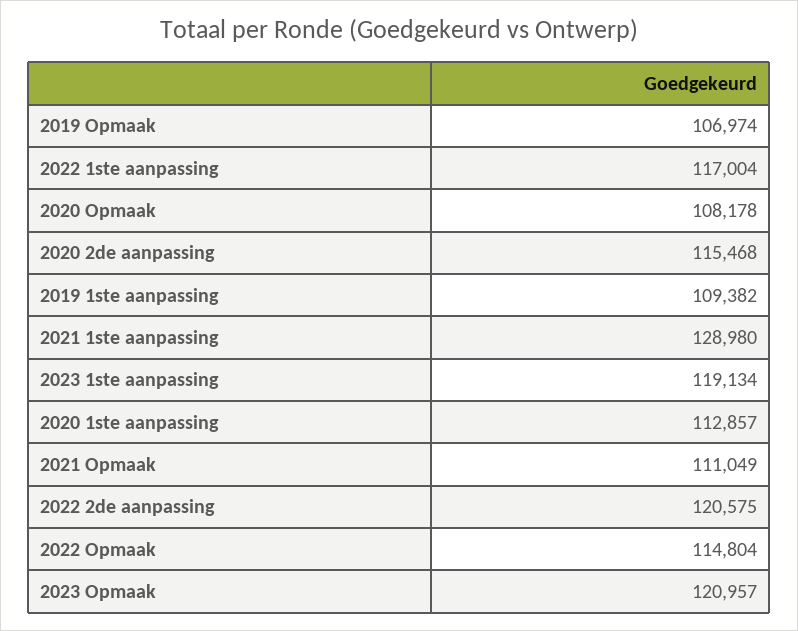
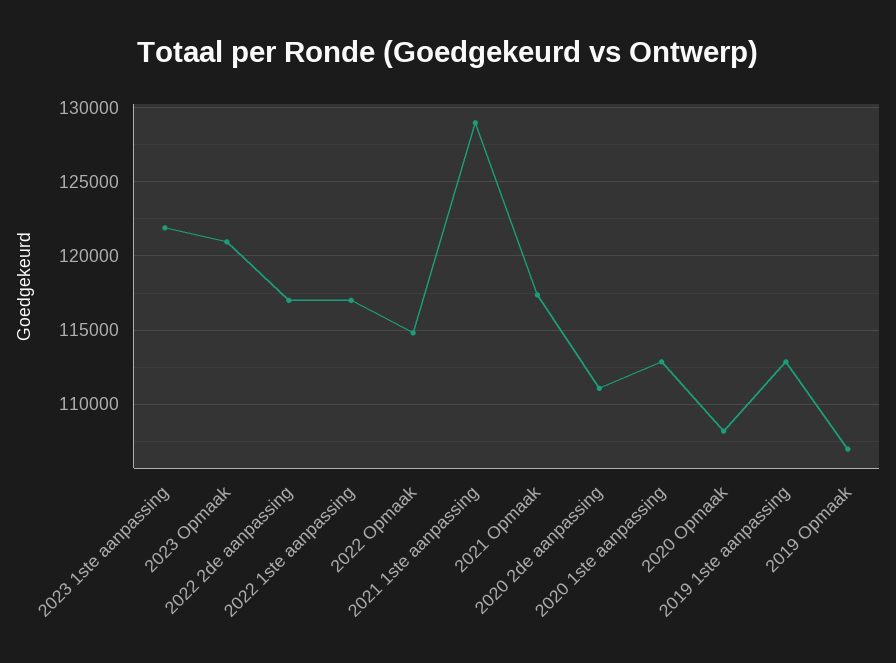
2020 2de aanpassing: 115468 -> 111000
2019 1ste aanpassing: 109382 -> 113000
2023 1ste aanpassing: 119134 -> 122000
2021 Opmaak: 111049 -> 117500
2022 2de aanpassing: 120575 -> 117000

